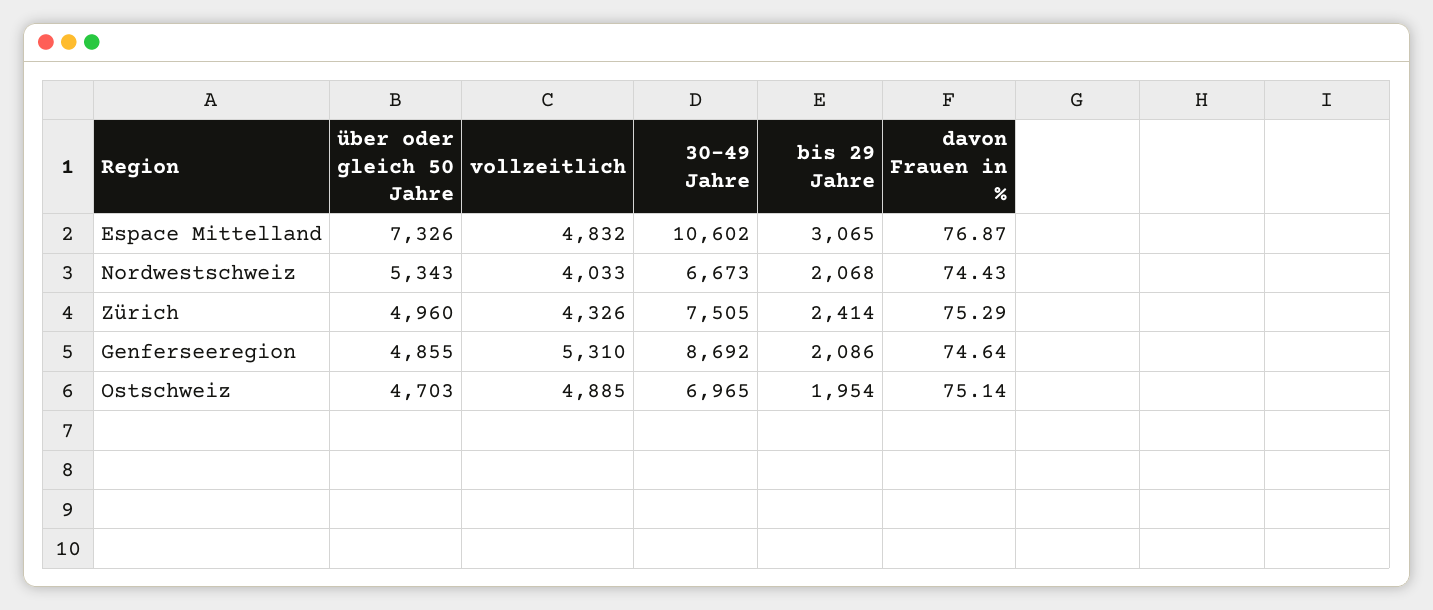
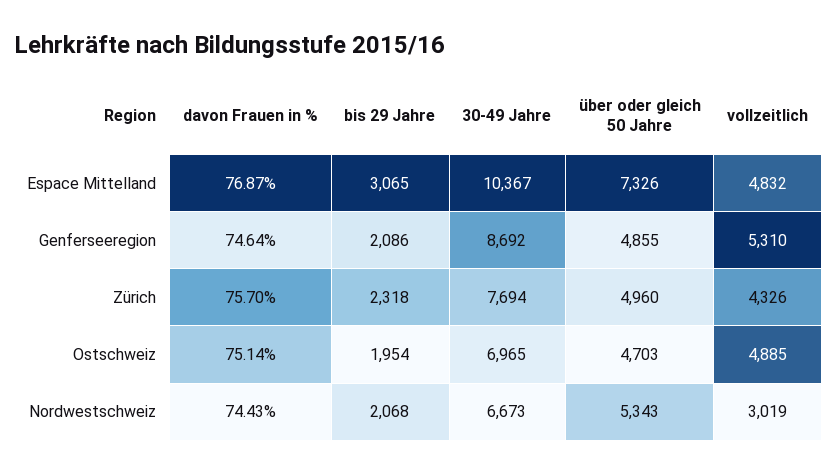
30-49 Jahre, Espace Mittelland: 10602 -> 10367
vollzeitlich, Nordwestschweiz: 4033 -> 3019
30-49 Jahre, Zürich: 7505 -> 7694
bis 29 Jahre, Zürich: 2414 -> 2318
davon Frauen in %, Zürich: 75.29 -> 75.7

